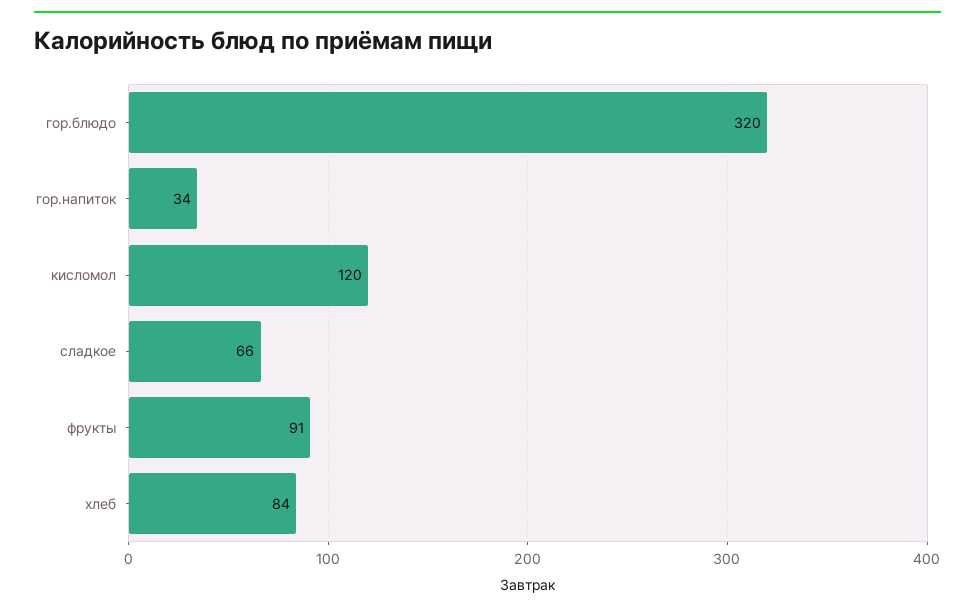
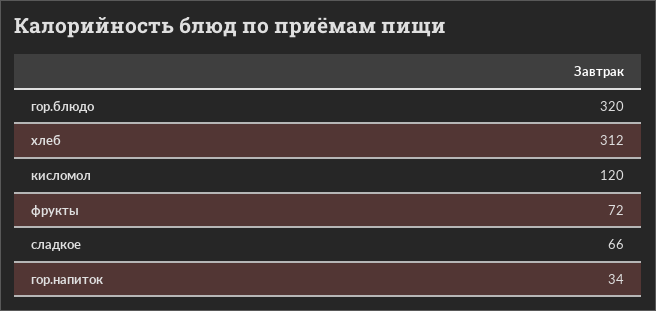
фрукты: 91 -> 72
хлеб: 84 -> 312

